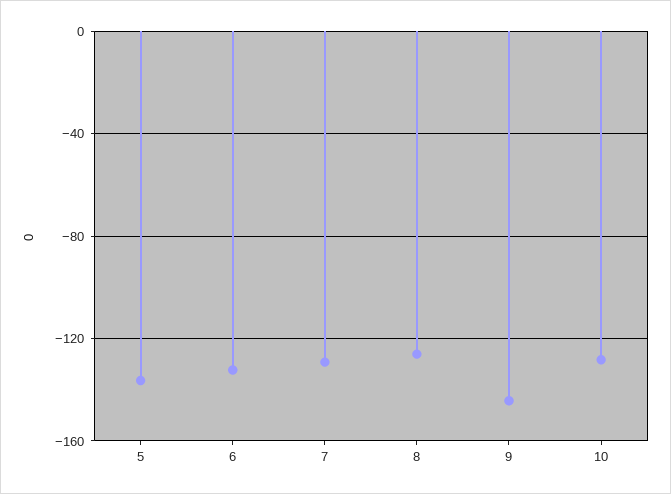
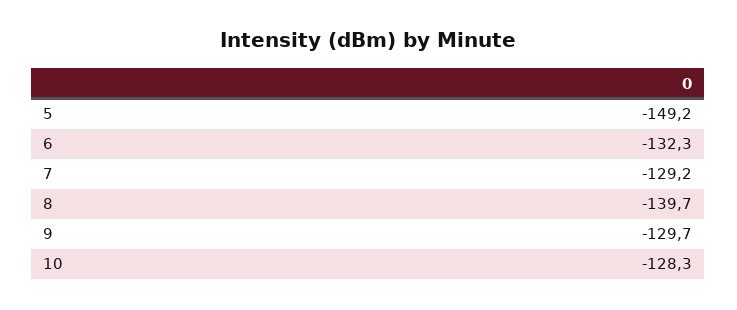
5: -135 -> -149.2
8: -125 -> -139.7
9: -145 -> -129.7

